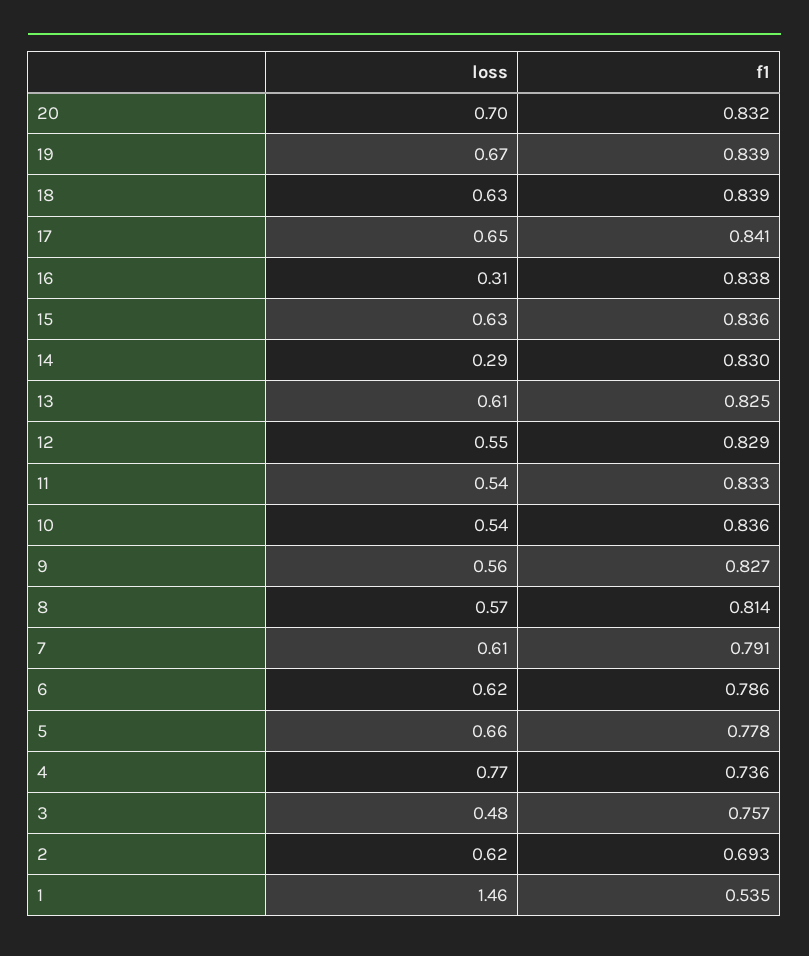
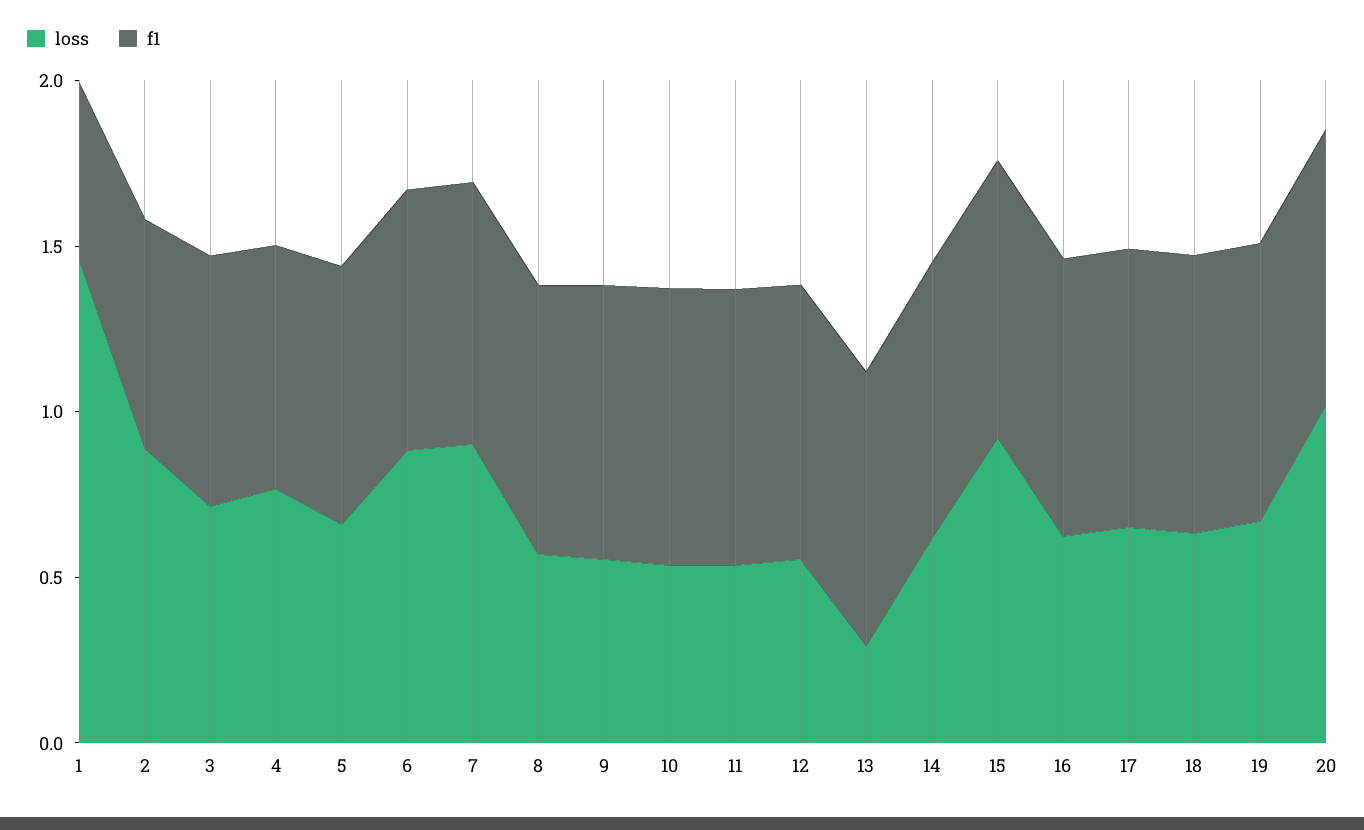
loss, 20: 0.7 -> 1
loss, 16: 0.31 -> 0.6
loss, 15: 0.63 -> 0.9
loss, 14: 0.29 -> 0.6
loss, 13: 0.61 -> 0.3
loss, 7: 0.61 -> 0.9
loss, 6: 0.62 -> 0.9
loss, 3: 0.48 -> 0.7
loss, 2: 0.62 -> 0.9

